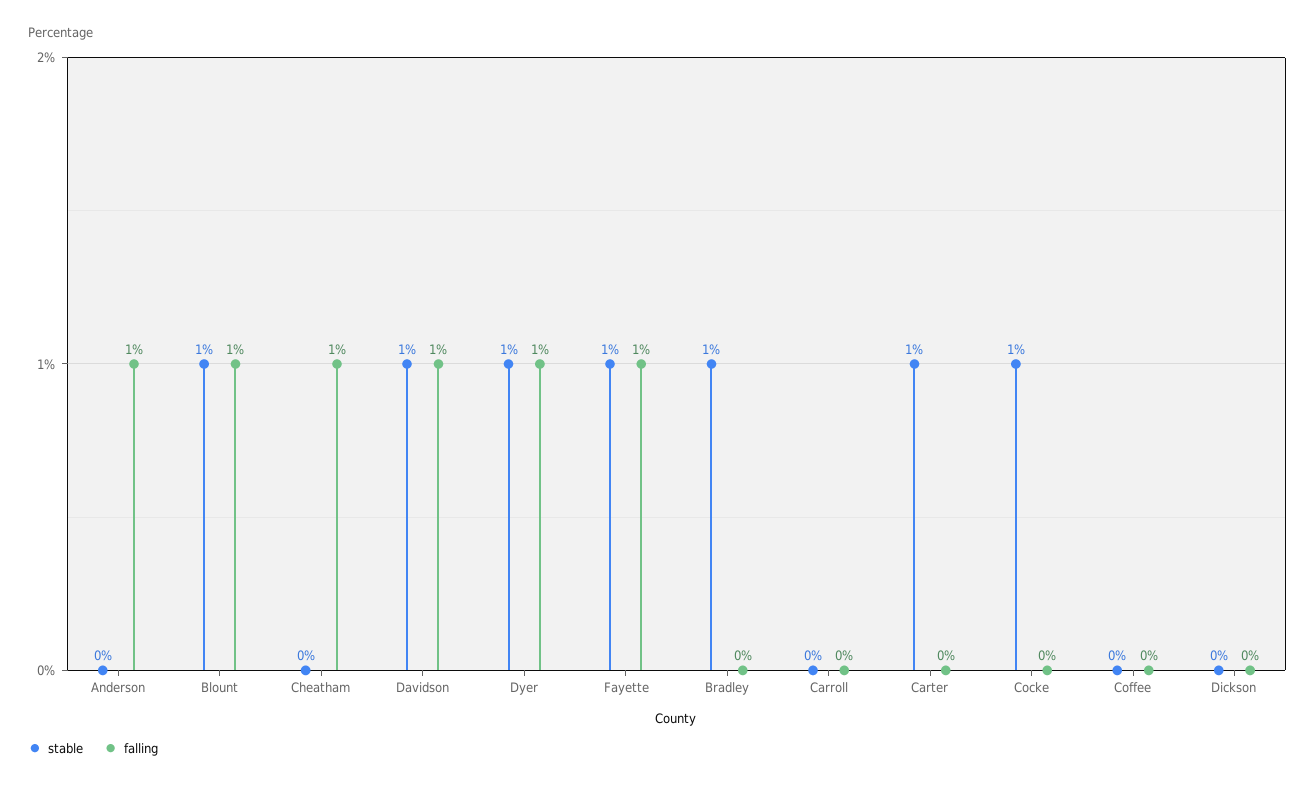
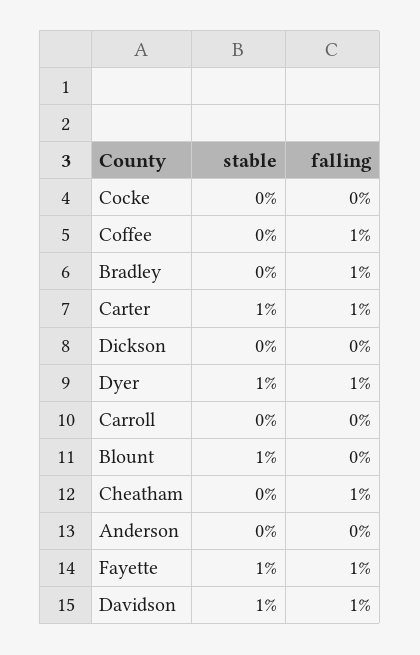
falling, Anderson: 1 -> 0
falling, Blount: 1 -> 0
stable, Bradley: 1 -> 0
falling, Bradley: 0 -> 1
falling, Carter: 0 -> 1
stable, Cocke: 1 -> 0
falling, Coffee: 0 -> 1

